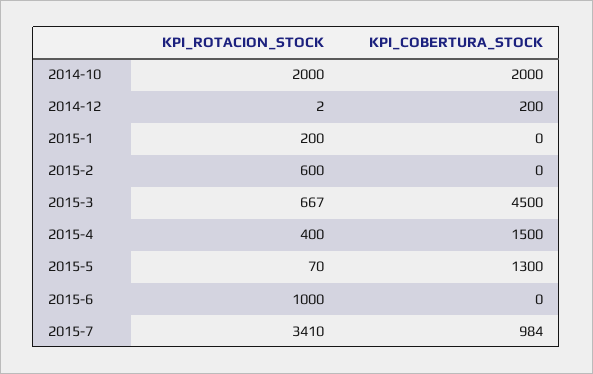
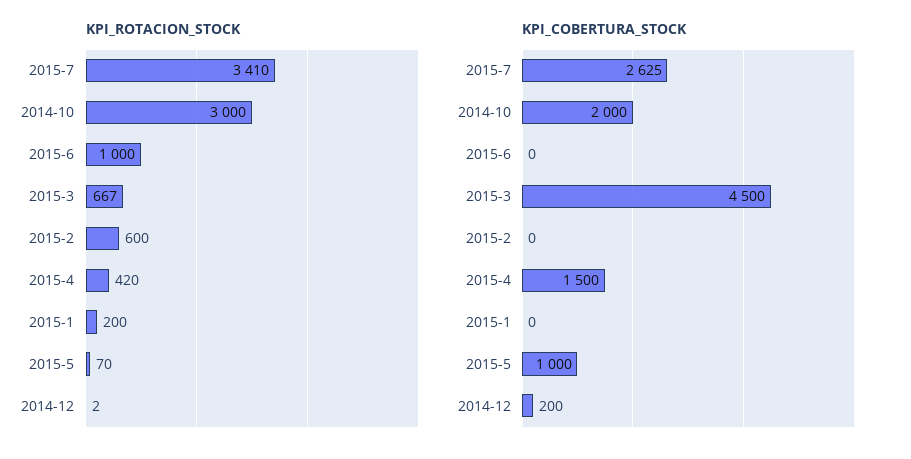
KPI_ROTACION_STOCK, 2014-10: 2000 -> 3000
KPI_ROTACION_STOCK, 2015-4: 400 -> 420
KPI_COBERTURA_STOCK, 2015-5: 1300 -> 1000
KPI_COBERTURA_STOCK, 2015-7: 984 -> 2625

